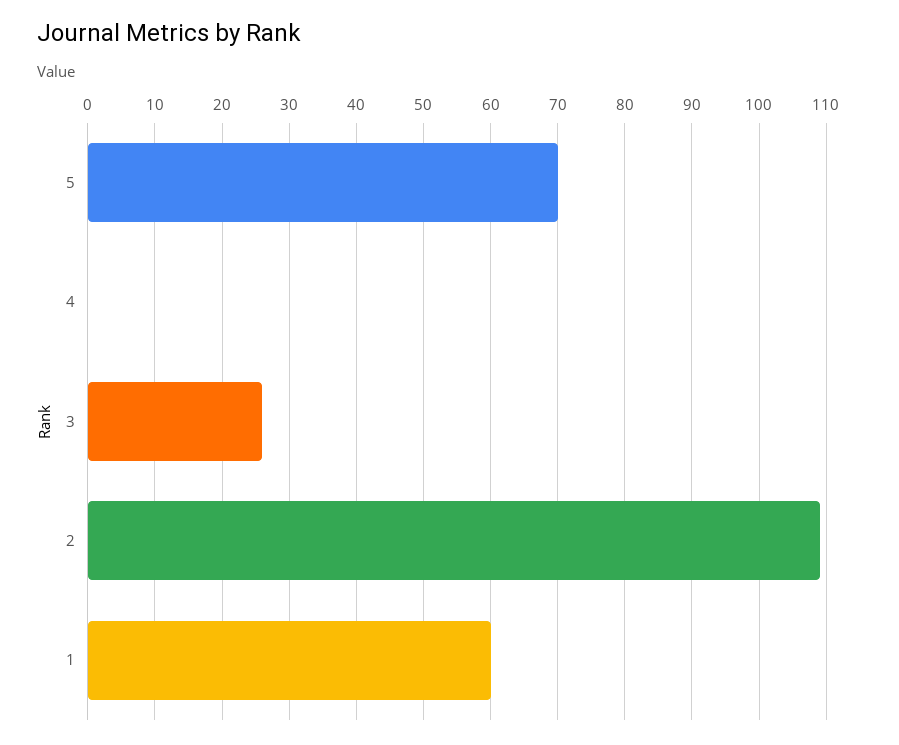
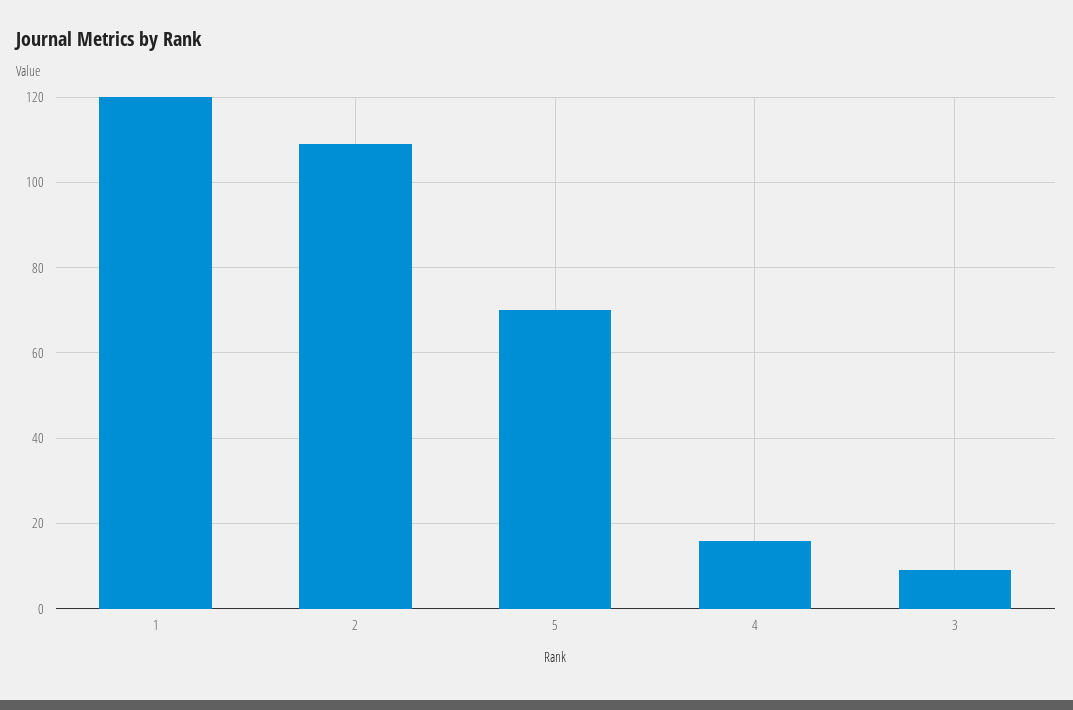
4: 0 -> 15
3: 26 -> 10
1: 60 -> 120

